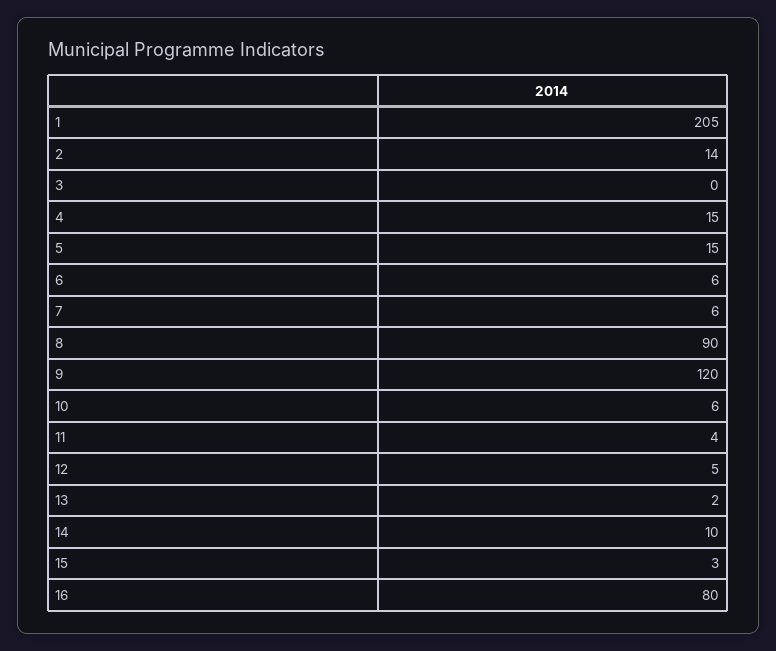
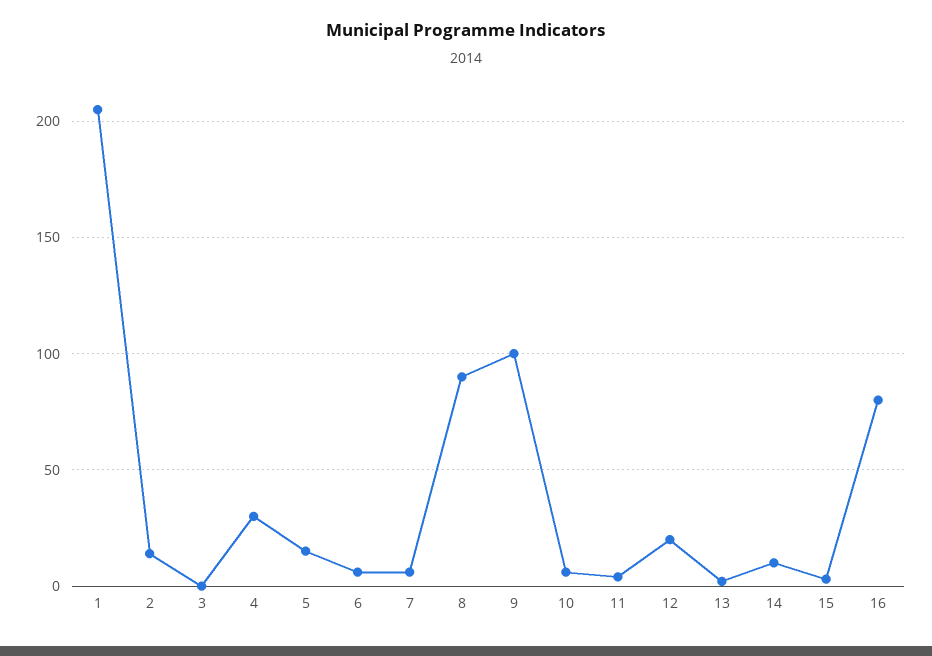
4: 15 -> 30
9: 120 -> 100
12: 5 -> 20

